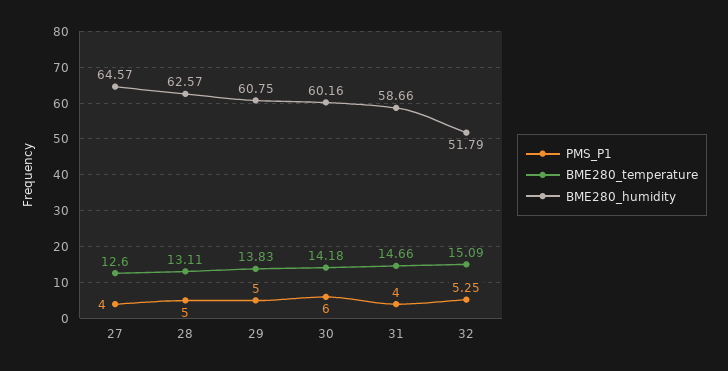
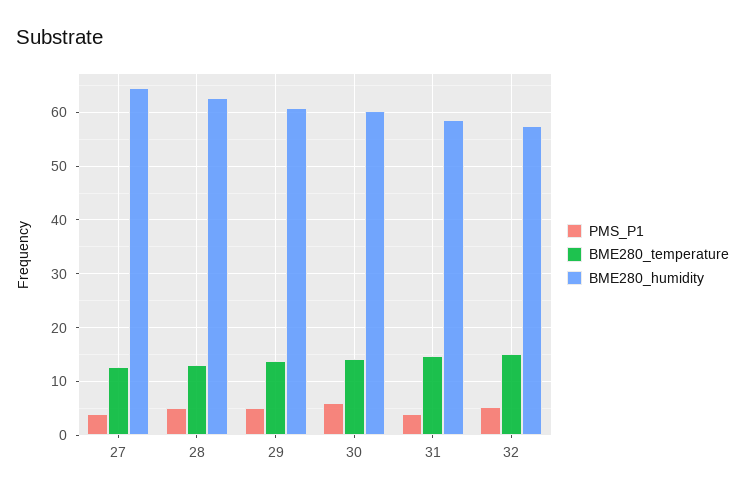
BME280_humidity, 32: 51.79 -> 58

